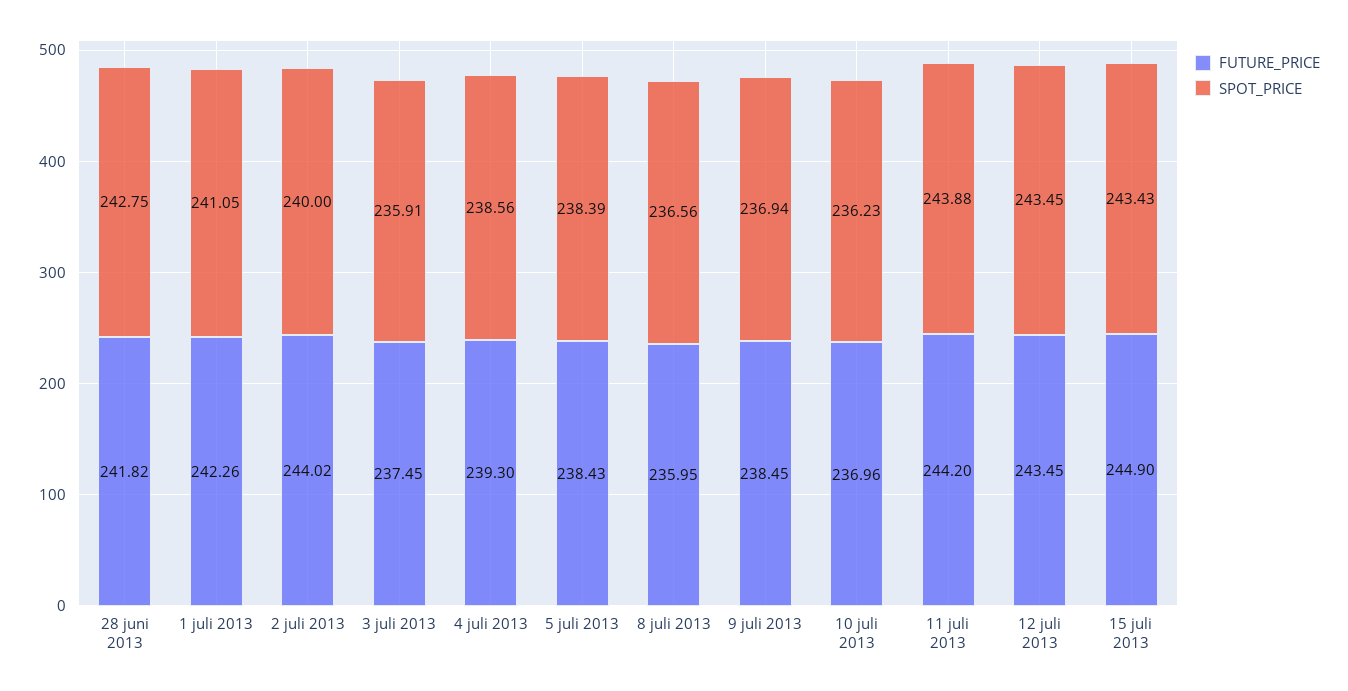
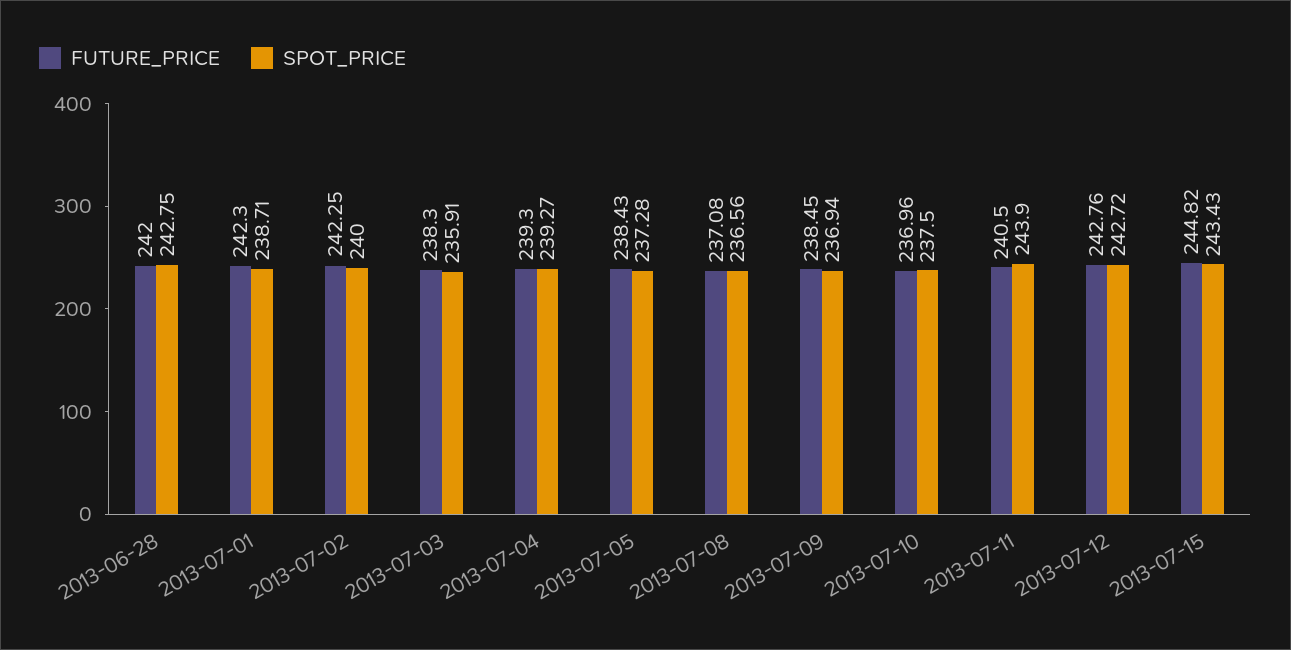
FUTURE_PRICE, 28 juni 2013: 241.82 -> 242
FUTURE_PRICE, 1 juli 2013: 242.26 -> 242.3
SPOT_PRICE, 1 juli 2013: 241.05 -> 238.71
FUTURE_PRICE, 2 juli 2013: 244.02 -> 242.25
FUTURE_PRICE, 3 juli 2013: 237.45 -> 238.3
SPOT_PRICE, 4 juli 2013: 238.56 -> 239.27
SPOT_PRICE, 5 juli 2013: 238.39 -> 237.28
FUTURE_PRICE, 8 juli 2013: 235.95 -> 237.08
SPOT_PRICE, 10 juli 2013: 236.23 -> 237.5
FUTURE_PRICE, 11 juli 2013: 244.2 -> 240.5
SPOT_PRICE, 11 juli 2013: 243.88 -> 243.9
FUTURE_PRICE, 12 juli 2013: 243.45 -> 242.76
SPOT_PRICE, 12 juli 2013: 243.45 -> 242.72
FUTURE_PRICE, 15 juli 2013: 244.9 -> 244.82

